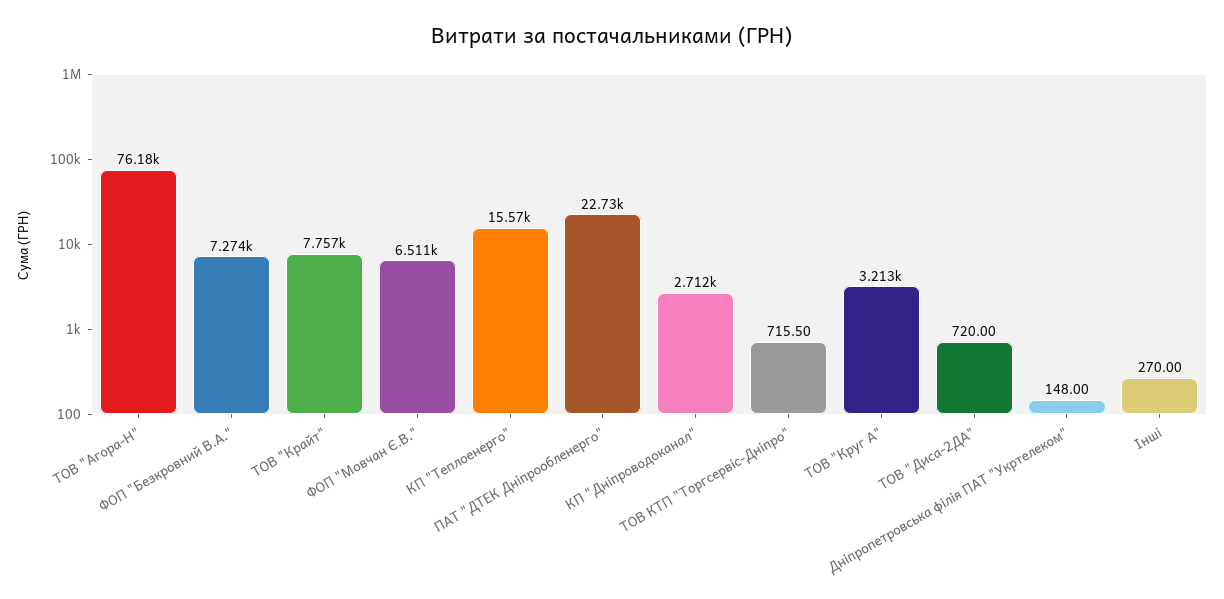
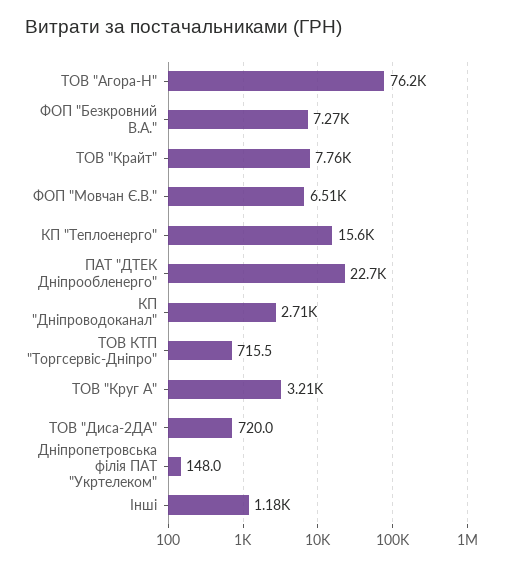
Інші: 270 -> 1180

